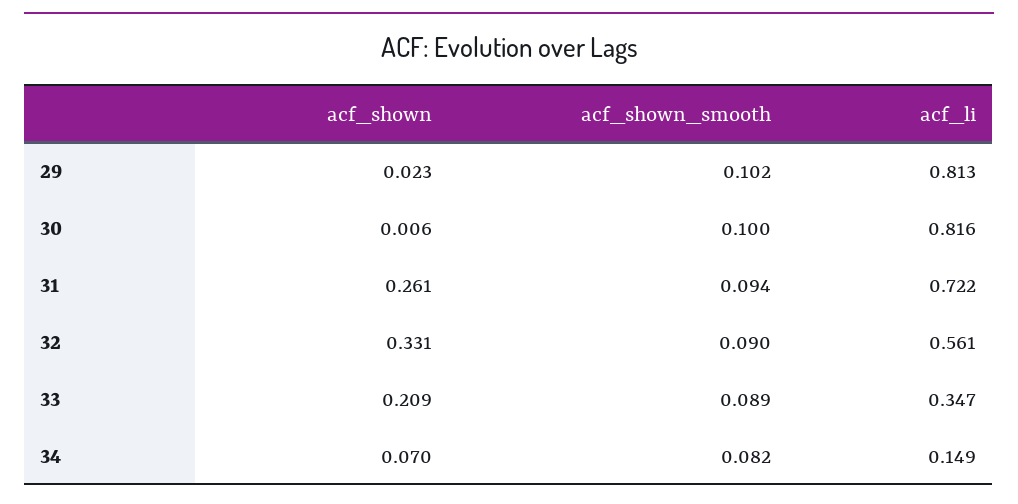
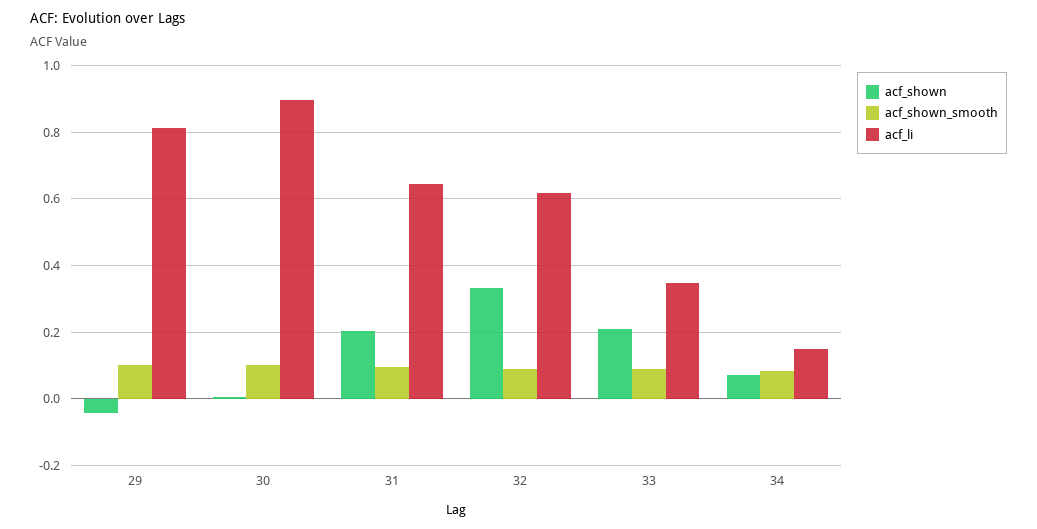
acf_shown, 29: 0.023 -> -0.04
acf_li, 30: 0.816 -> 0.9
acf_shown, 31: 0.261 -> 0.2
acf_li, 31: 0.722 -> 0.64
acf_li, 32: 0.561 -> 0.62

